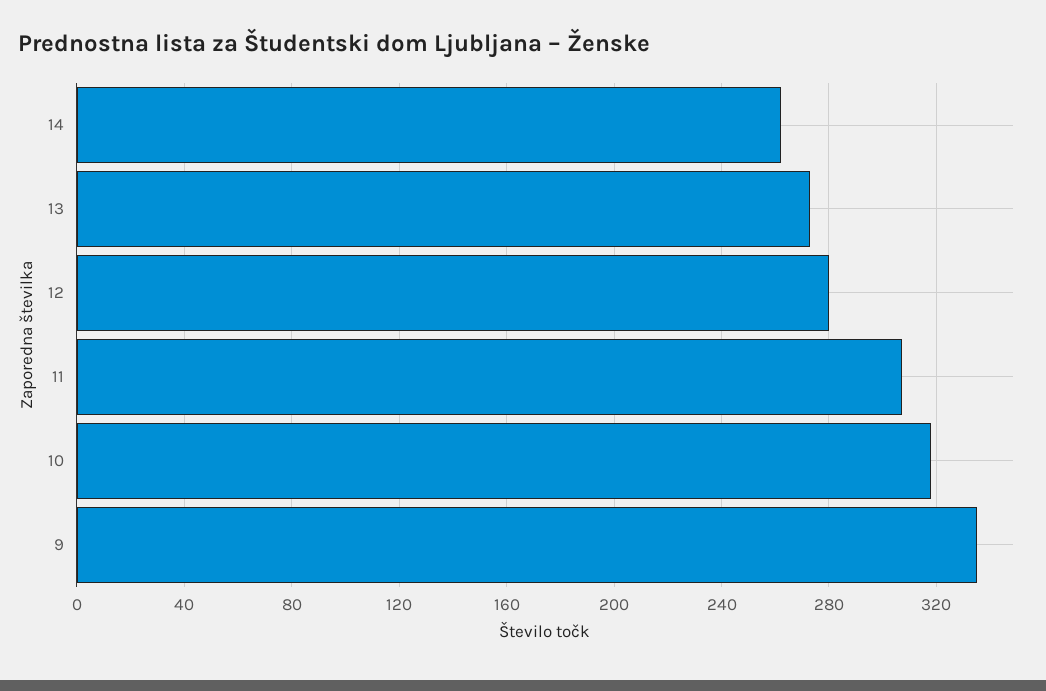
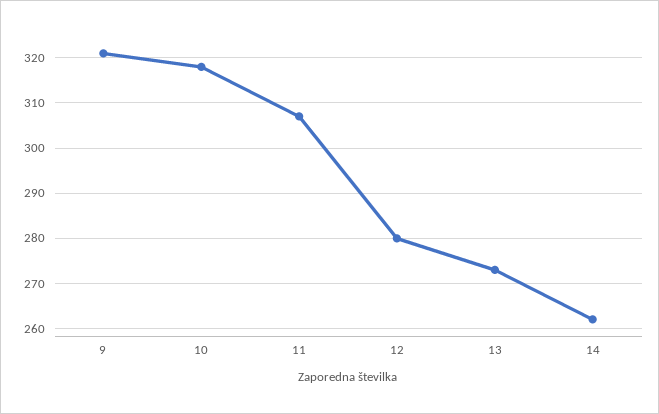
9: 335 -> 320

